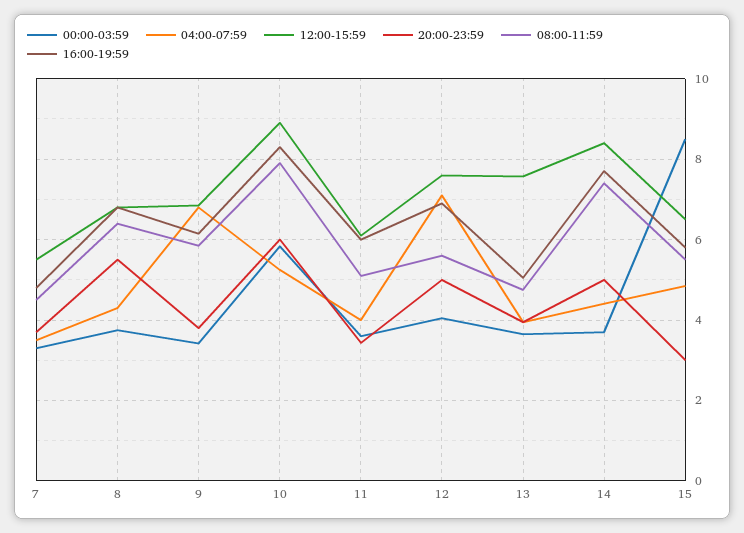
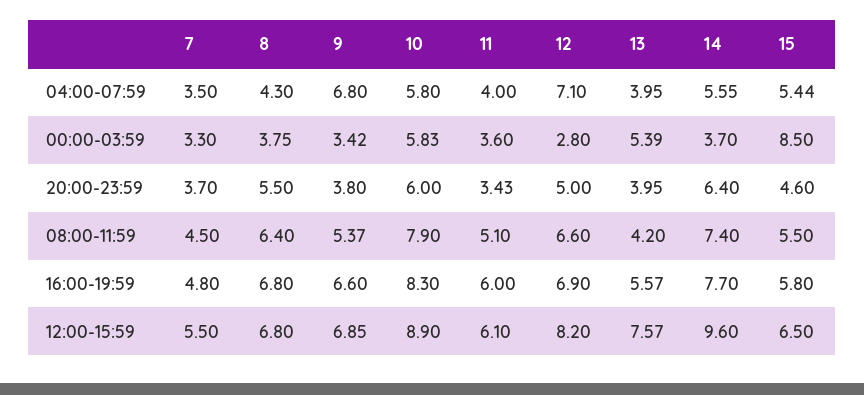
08:00-11:59, 9: 5.8 -> 5.37
16:00-19:59, 9: 6.2 -> 6.6
04:00-07:59, 10: 5.2 -> 5.8
00:00-03:59, 12: 4 -> 2.8
12:00-15:59, 12: 7.6 -> 8.2
08:00-11:59, 12: 5.6 -> 6.6
00:00-03:59, 13: 3.6 -> 5.39
08:00-11:59, 13: 4.8 -> 4.2
16:00-19:59, 13: 5 -> 5.57
04:00-07:59, 14: 4.4 -> 5.55
12:00-15:59, 14: 8.4 -> 9.6
20:00-23:59, 14: 5 -> 6.4
04:00-07:59, 15: 4.8 -> 5.44
20:00-23:59, 15: 3 -> 4.6

